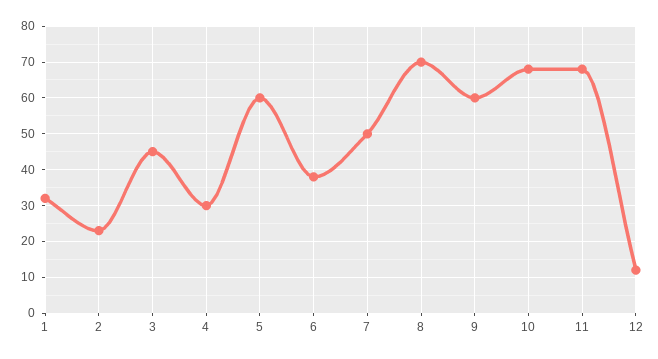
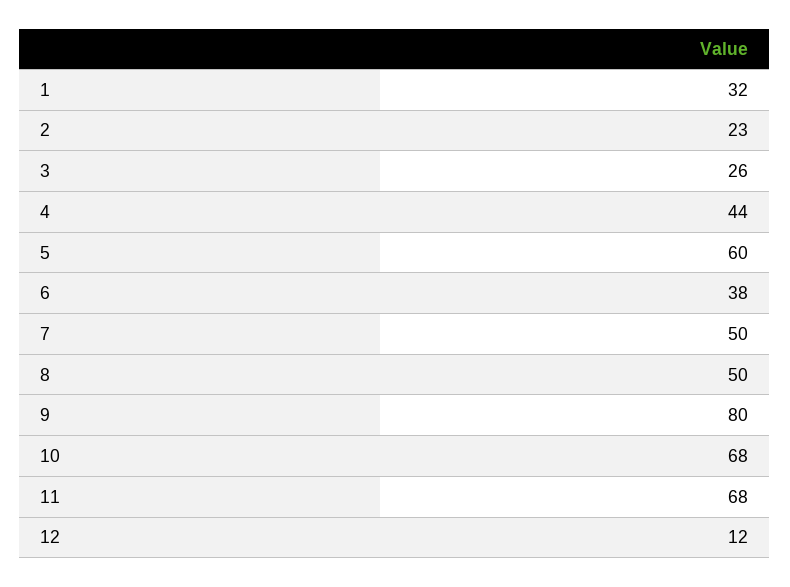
3: 45 -> 26
4: 30 -> 44
8: 70 -> 50
9: 60 -> 80

